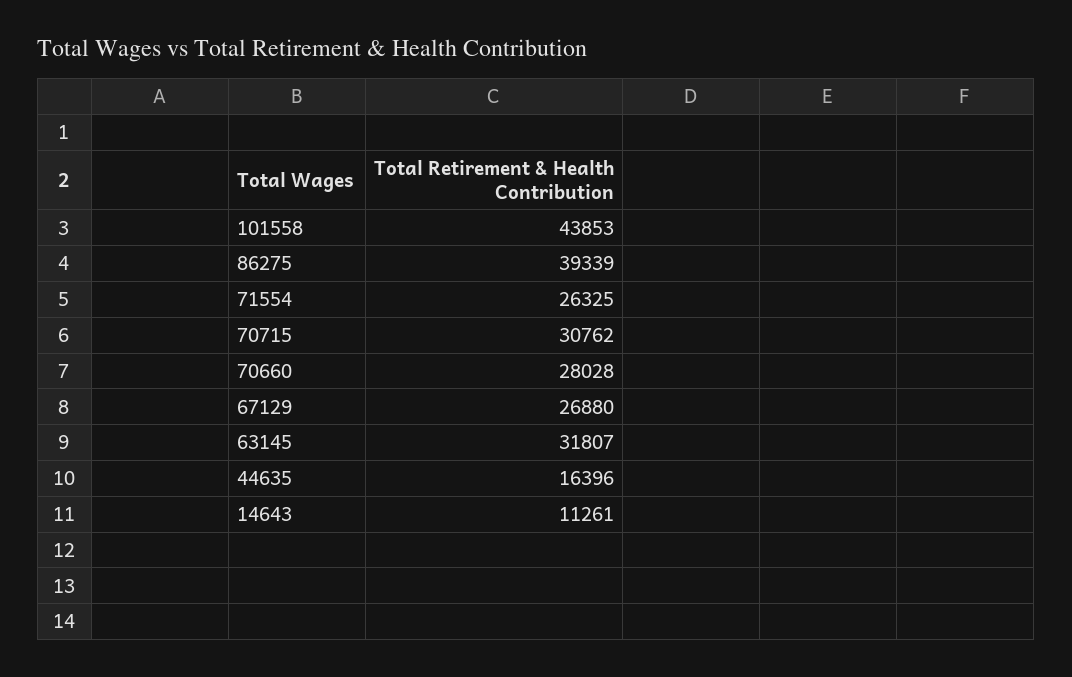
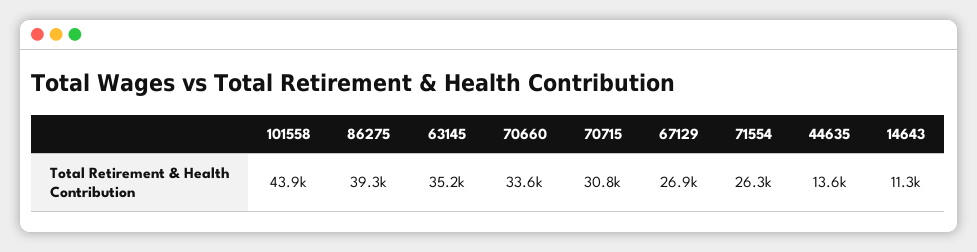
70660: 28028 -> 33600
63145: 31807 -> 35200
44635: 16396 -> 13600

